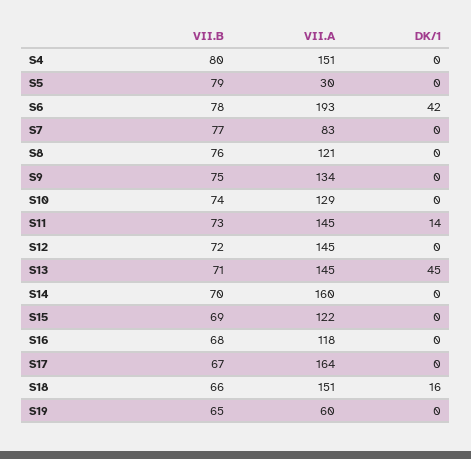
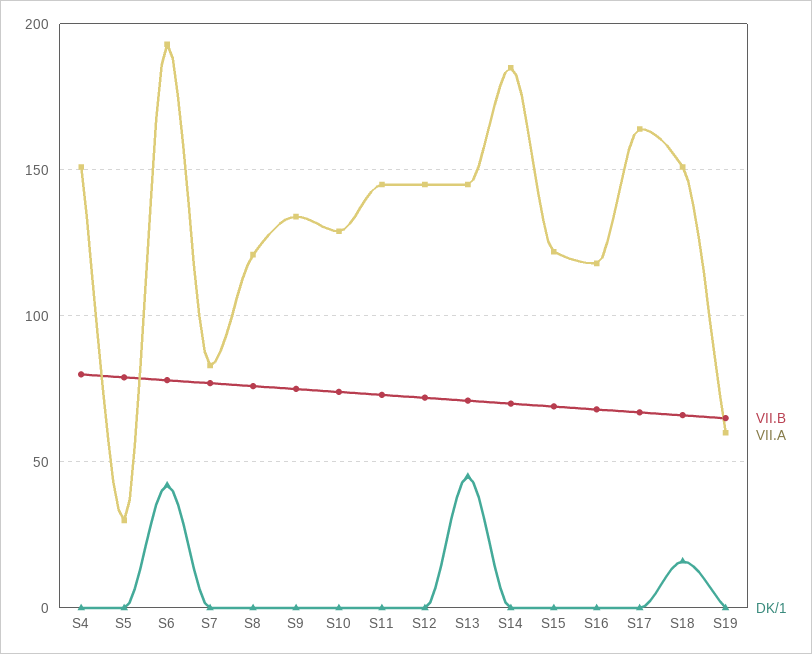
DK/1, S11: 14 -> 0
VII.A, S14: 160 -> 185

